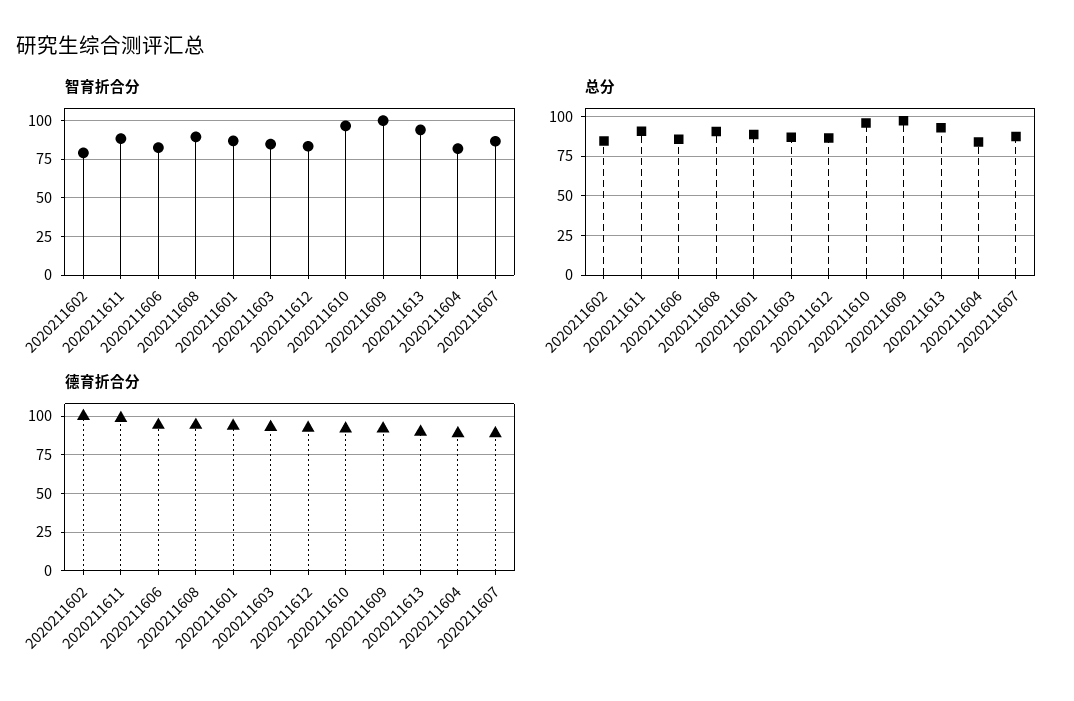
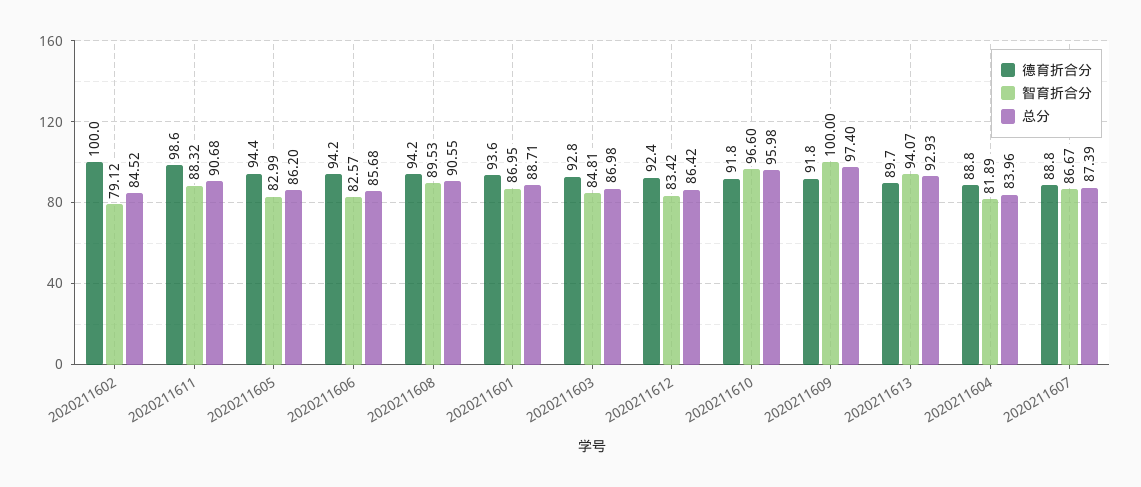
德育折合分, 2020211605: none -> 94.4
智育折合分, 2020211605: none -> 82.99
总分, 2020211605: none -> 86.2

